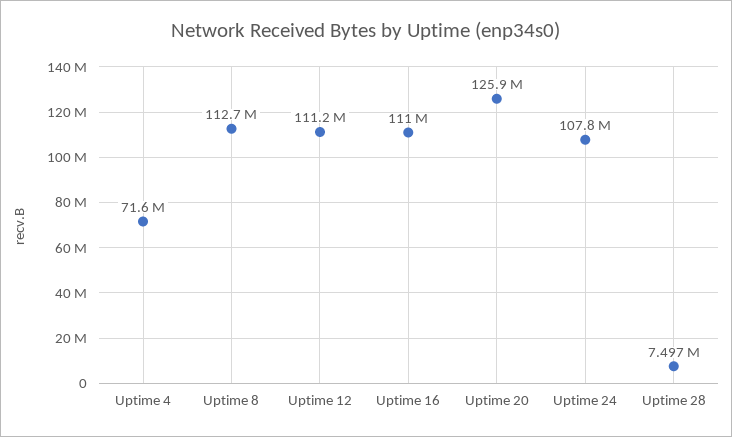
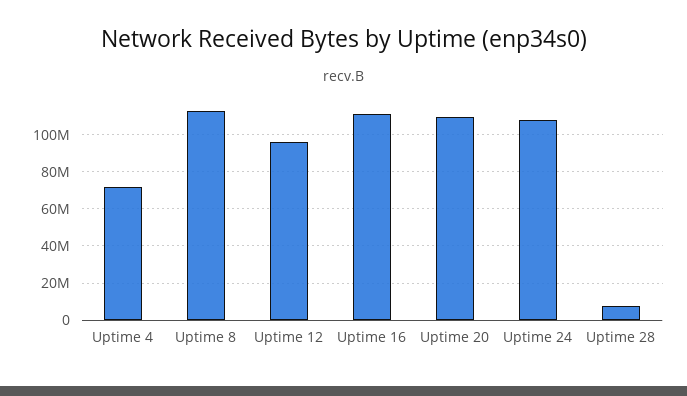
Uptime 12: 111200000 -> 95000000
Uptime 20: 125900000 -> 110000000

